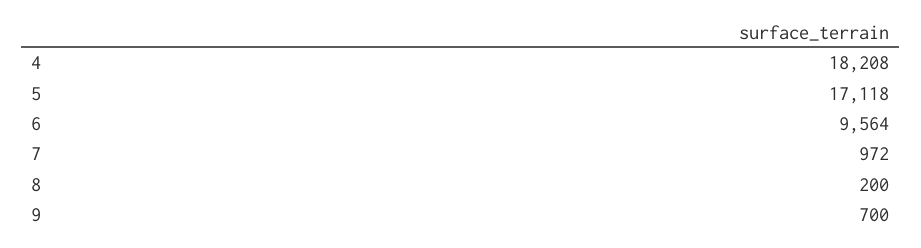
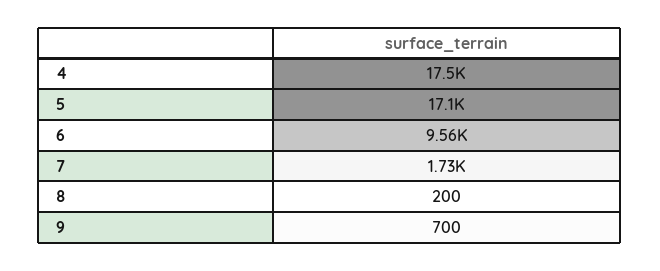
4: 18208 -> 17500
7: 972 -> 1730

